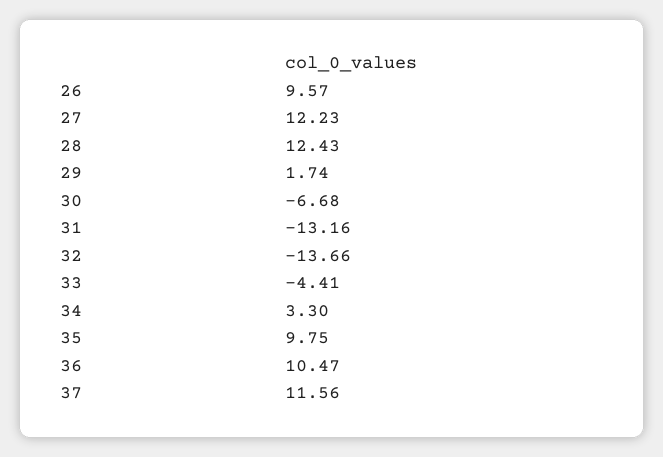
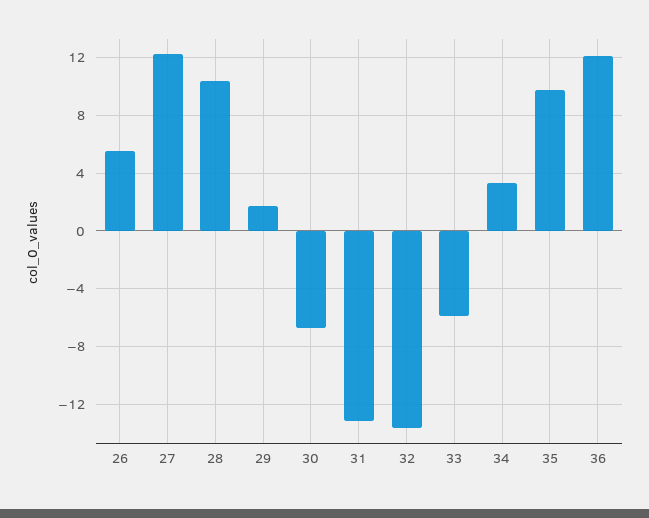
26: 9.57 -> 5.5
28: 12.43 -> 10.5
33: -4.41 -> -6
36: 10.47 -> 12
37: 11.56 -> none

